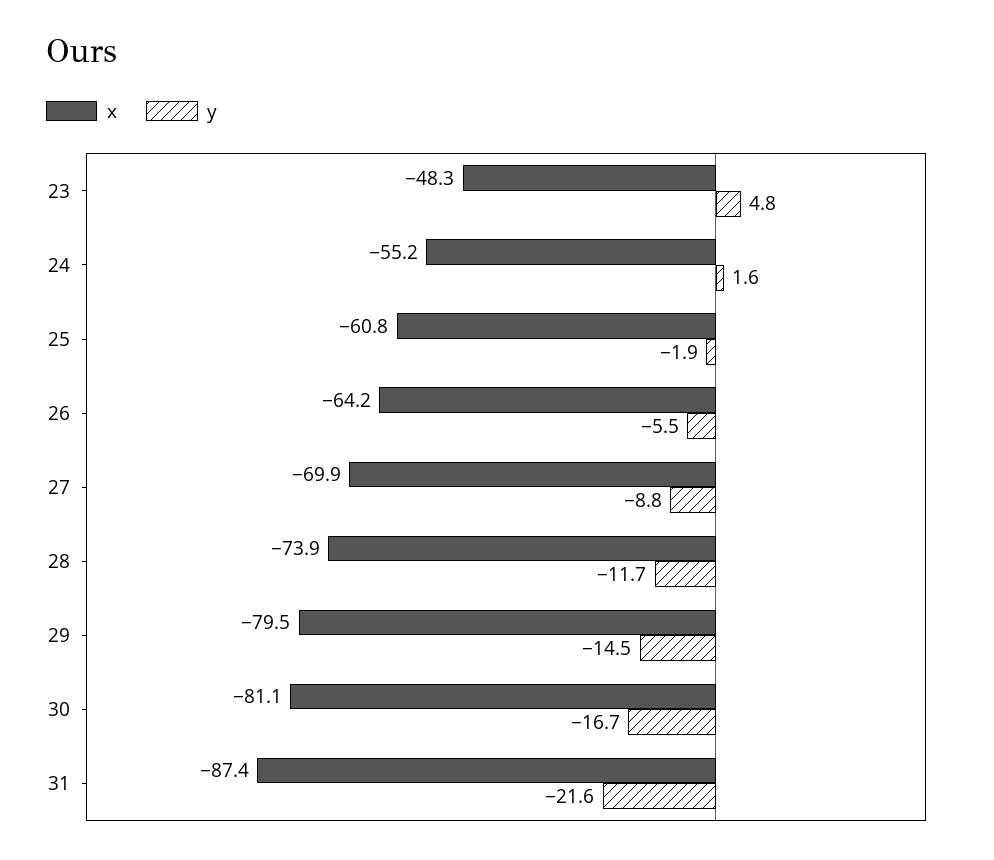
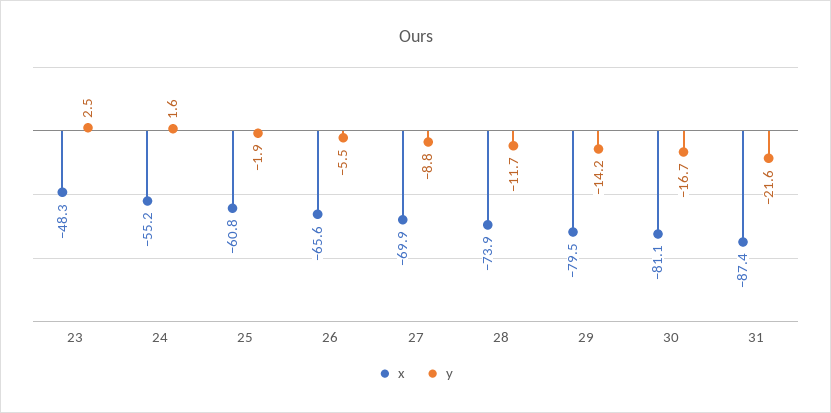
y, 23: 4.8 -> 2.5
x, 26: -64.2 -> -65.6
y, 29: -14.5 -> -14.2

